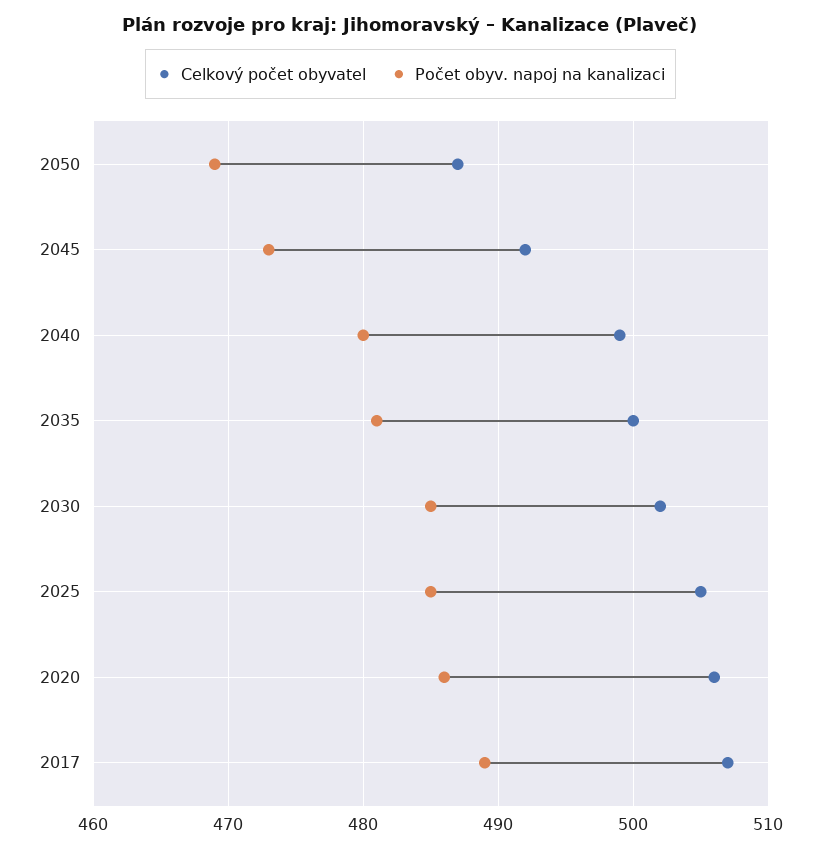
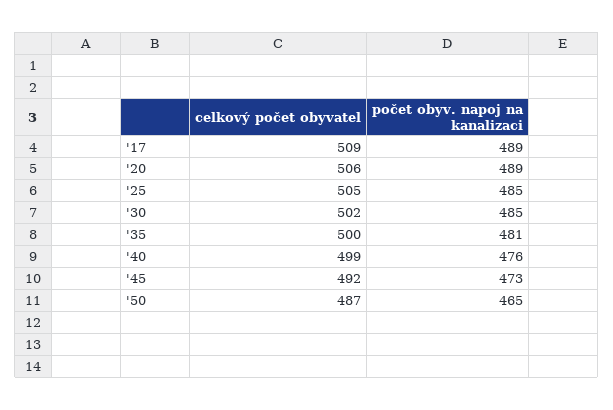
Počet obyv. napoj na kanalizaci, 2050: 469 -> 465
Počet obyv. napoj na kanalizaci, 2040: 480 -> 476
Počet obyv. napoj na kanalizaci, 2020: 486 -> 489
Celkový počet obyvatel, 2017: 507 -> 509

